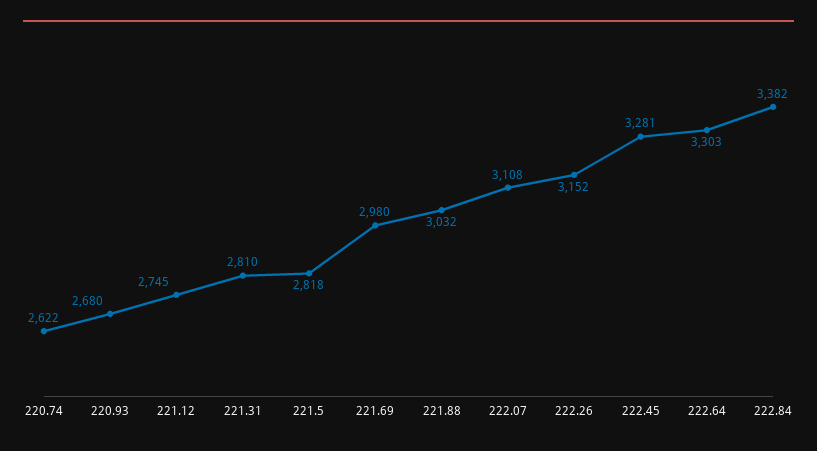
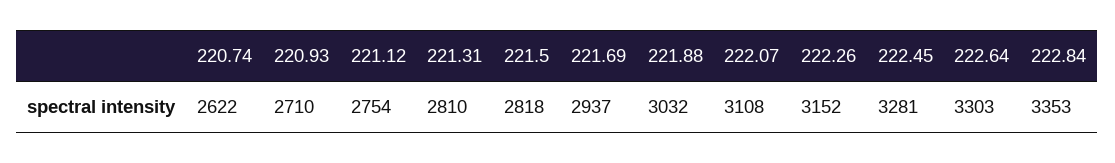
220.93: 2680 -> 2710
221.12: 2745 -> 2754
221.69: 2980 -> 2937
222.84: 3382 -> 3353

